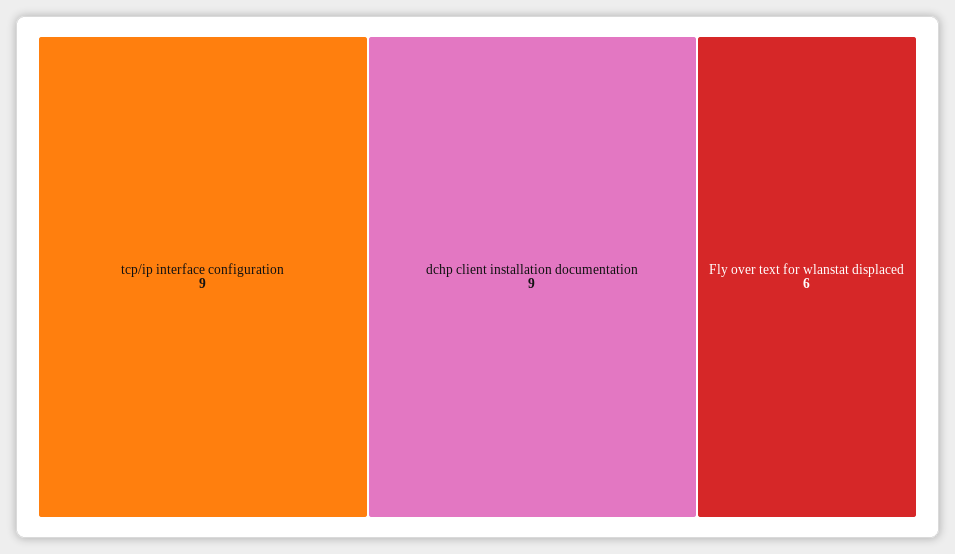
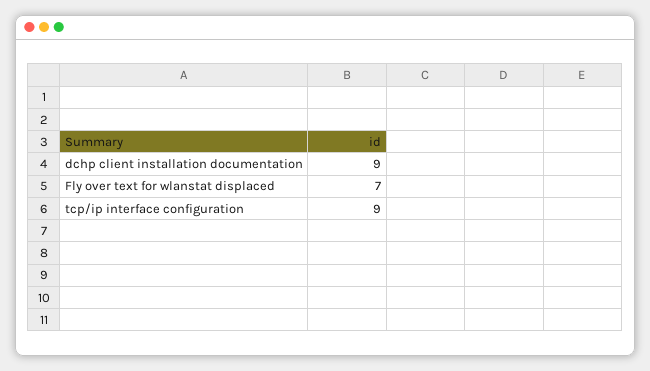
Fly over text for wlanstat displaced: 6 -> 7

